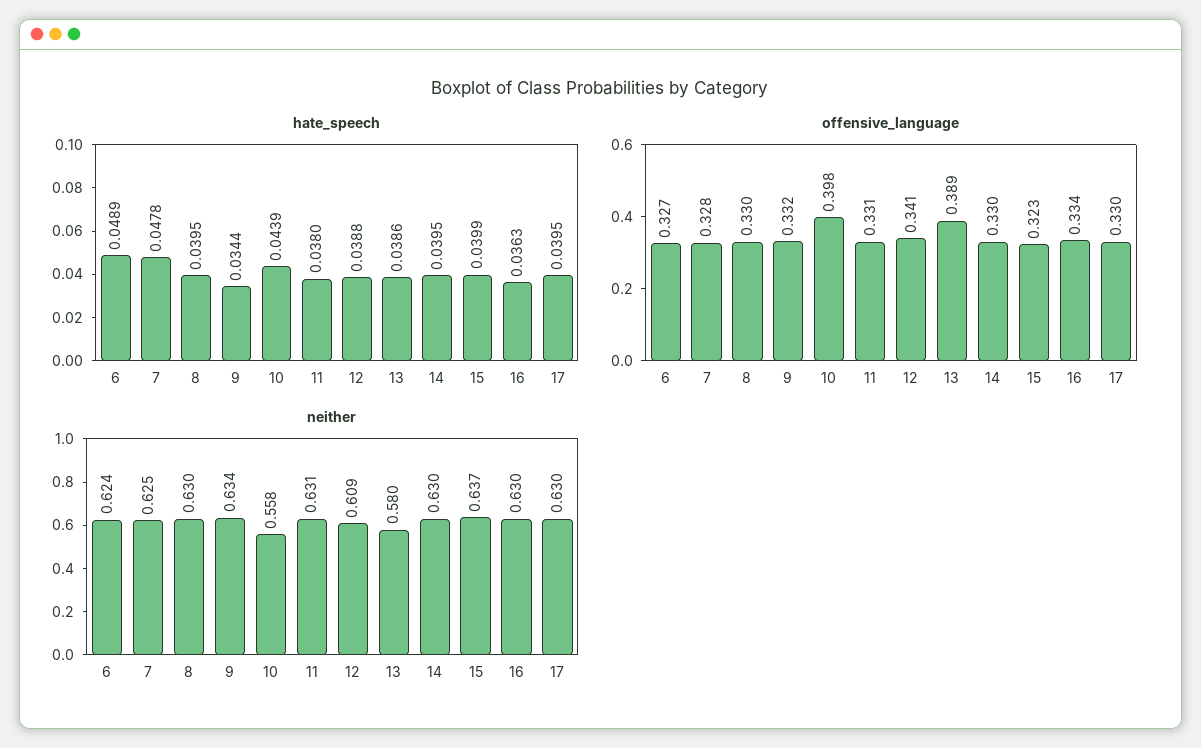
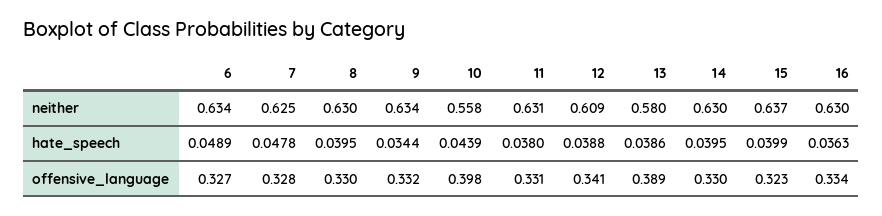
hate_speech, 17: 0.0395 -> none
offensive_language, 17: 0.33 -> none
neither, 6: 0.624 -> 0.634
neither, 17: 0.63 -> none

